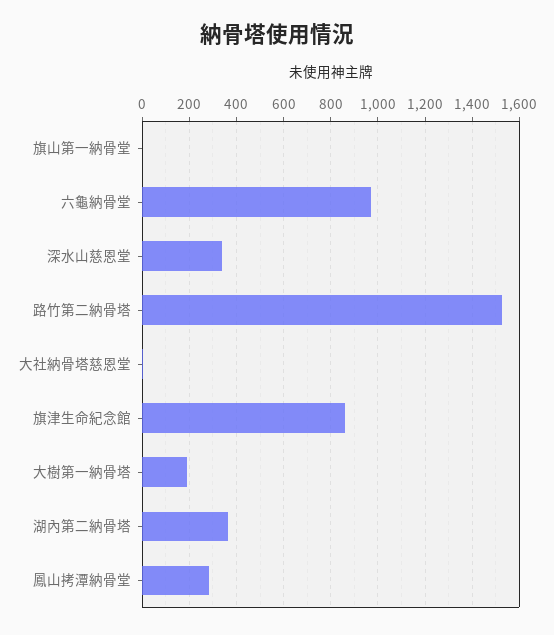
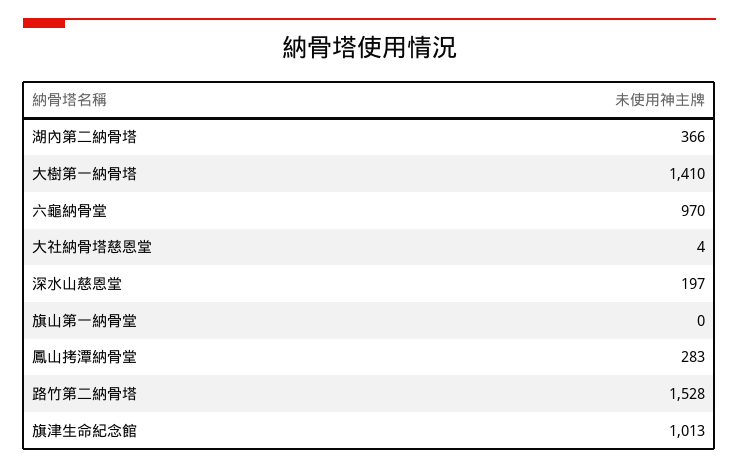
深水山慈恩堂: 350 -> 197
旗津生命紀念館: 850 -> 1013
大樹第一納骨塔: 200 -> 1410

